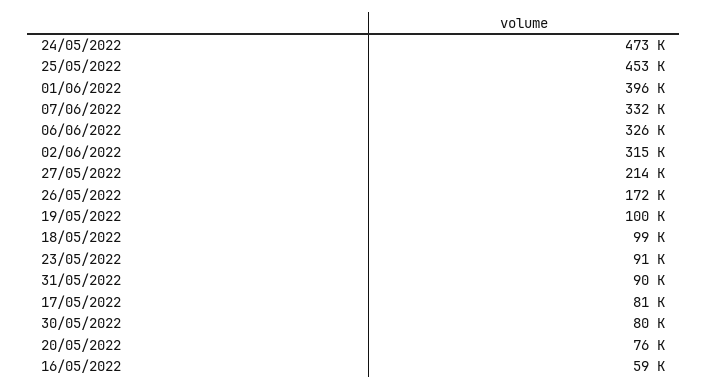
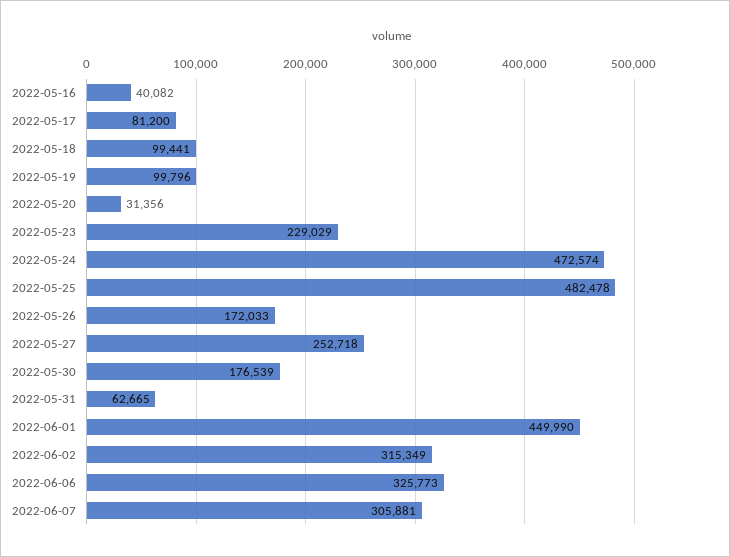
25/05/2022: 453000 -> 482478
01/06/2022: 396000 -> 449990
07/06/2022: 332000 -> 305881
27/05/2022: 214000 -> 252718
23/05/2022: 91000 -> 229029
31/05/2022: 90000 -> 62665
30/05/2022: 80000 -> 176539
20/05/2022: 76000 -> 31356
16/05/2022: 59000 -> 40082

